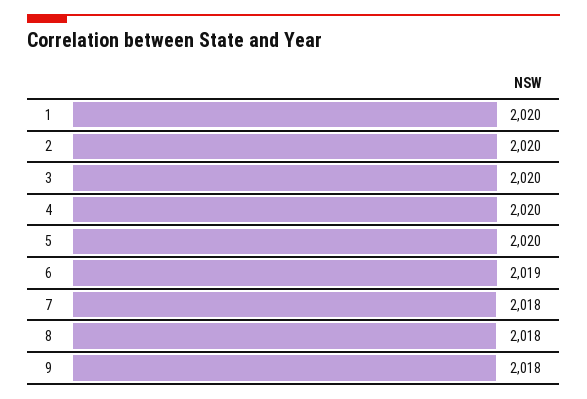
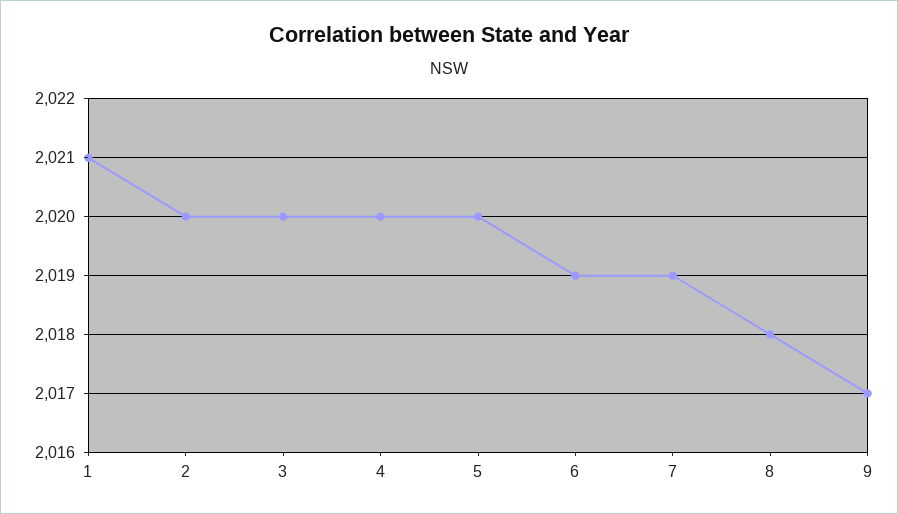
1: 2020 -> 2021
7: 2018 -> 2019
9: 2018 -> 2017

